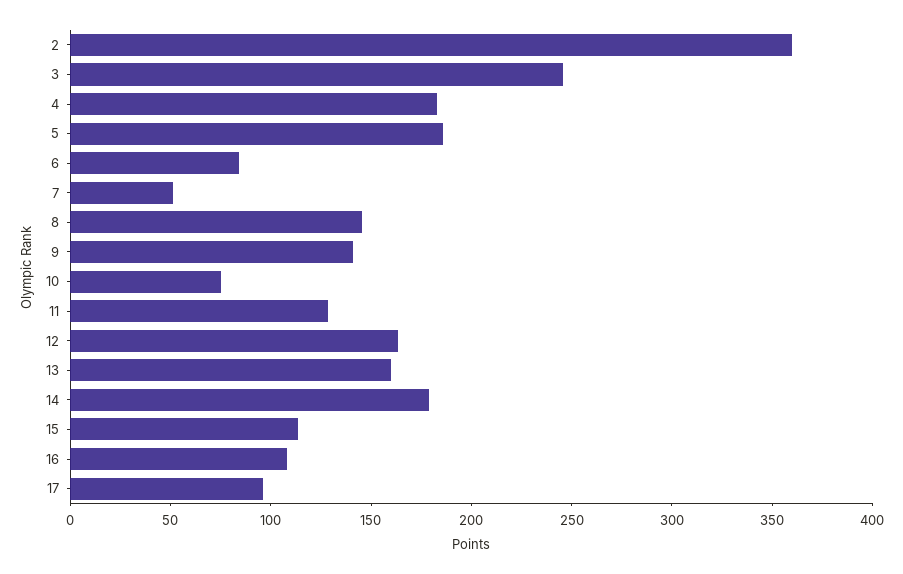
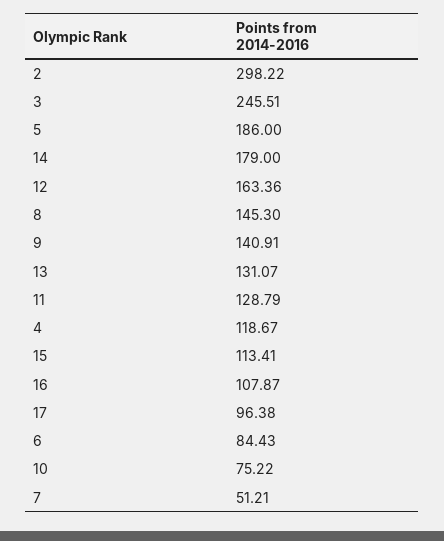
2: 360 -> 298.22
4: 180 -> 118.67
13: 160 -> 131.07

